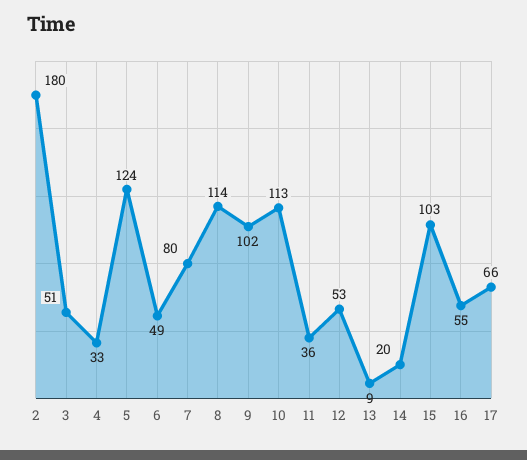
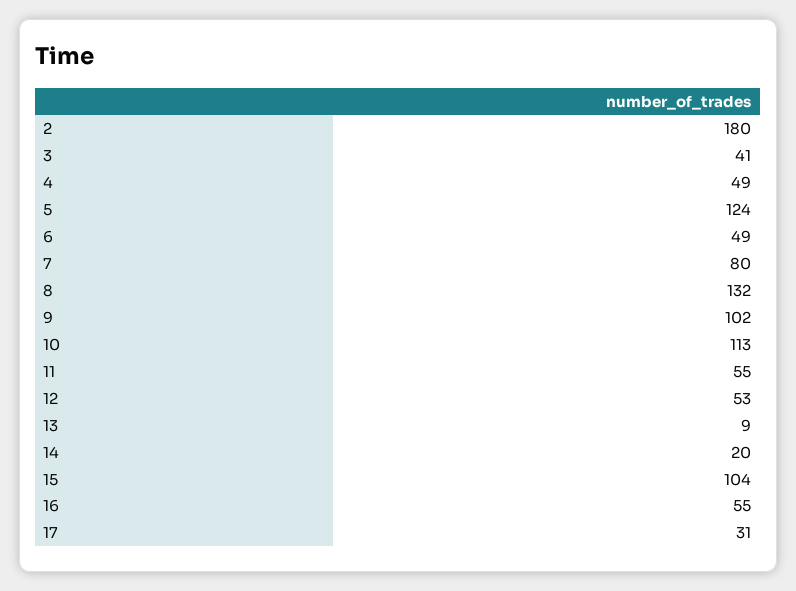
3: 51 -> 41
4: 33 -> 49
8: 114 -> 132
11: 36 -> 55
15: 103 -> 104
17: 66 -> 31

